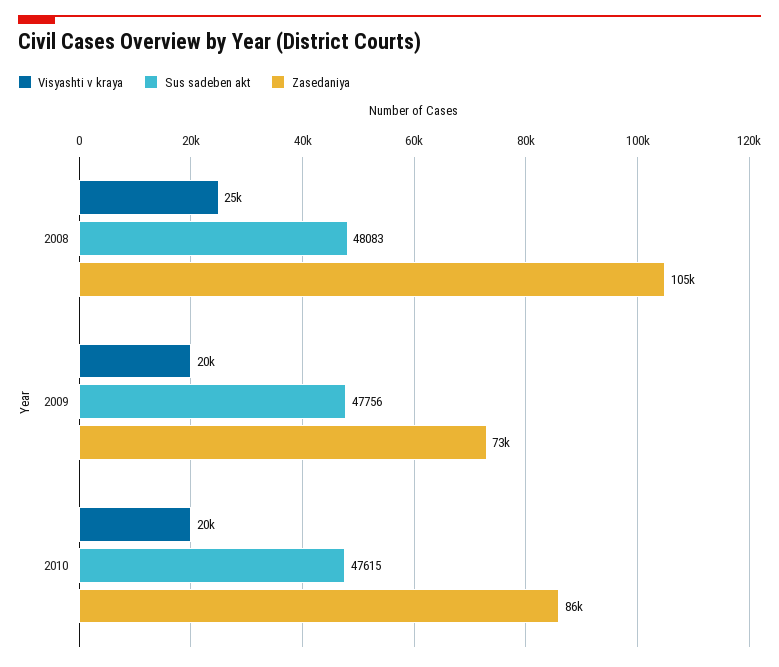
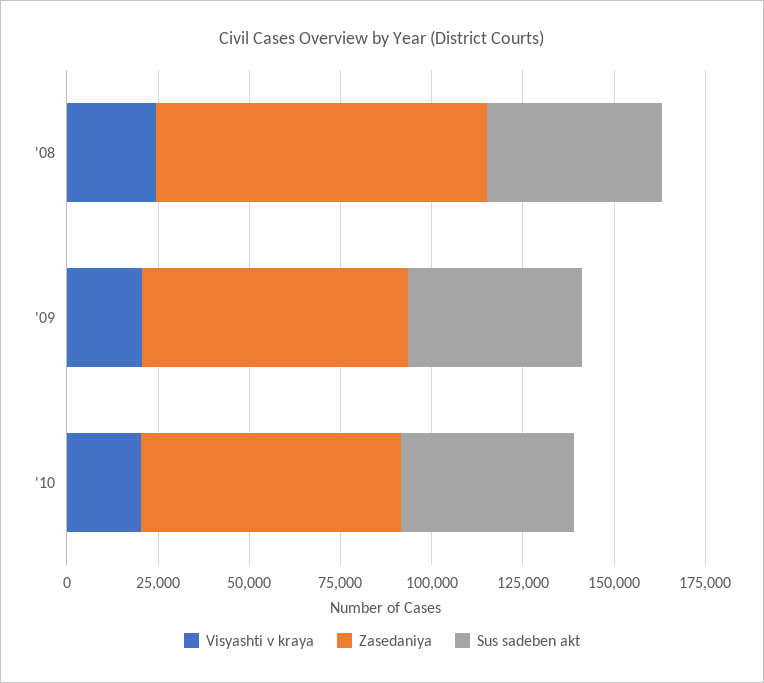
Zasedaniya, 2008: 105000 -> 90000
Zasedaniya, 2010: 86000 -> 70000

